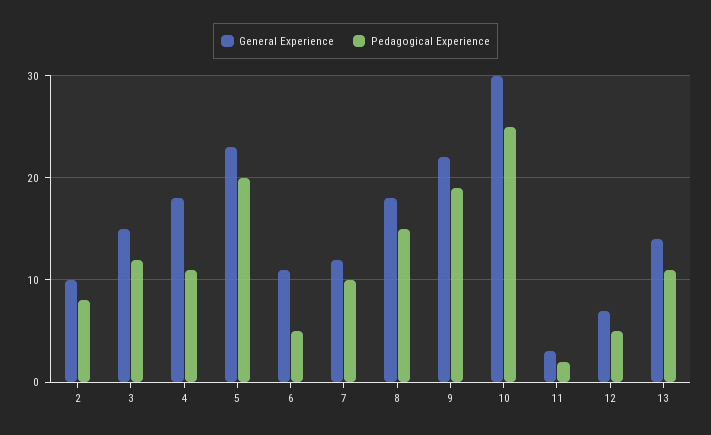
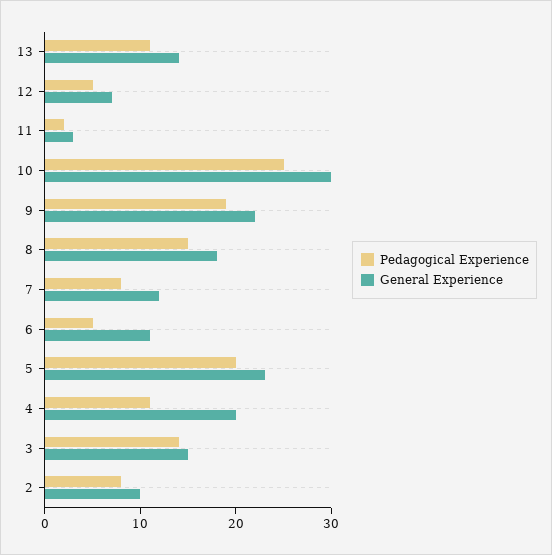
Pedagogical Experience, 3: 12 -> 14
General Experience, 4: 18 -> 20
Pedagogical Experience, 7: 10 -> 8

